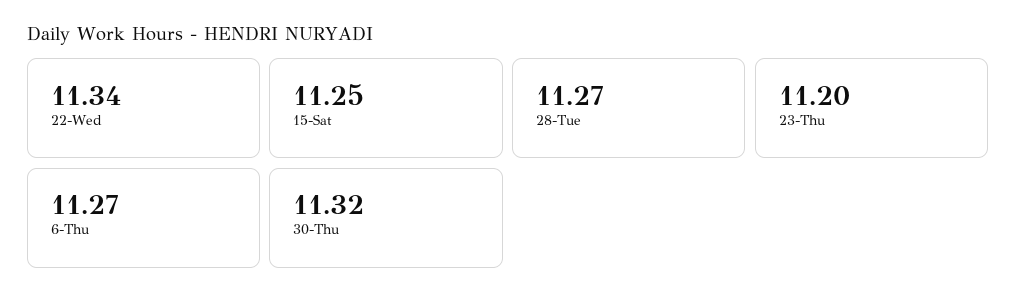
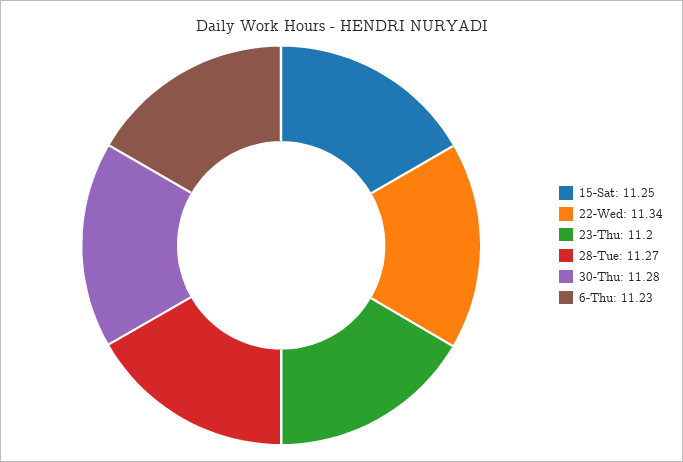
6-Thu: 11.27 -> 11.23
30-Thu: 11.32 -> 11.28

